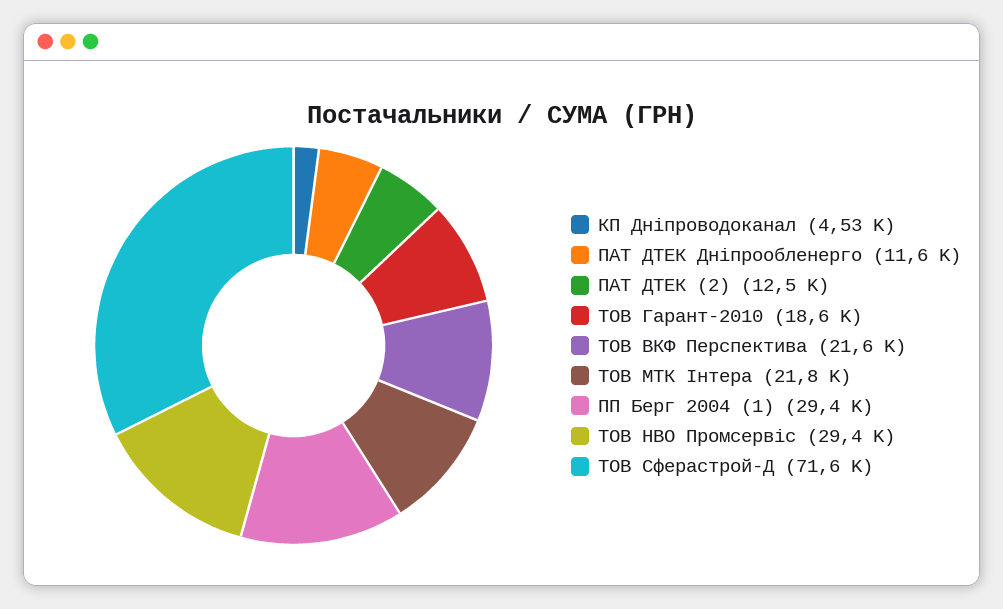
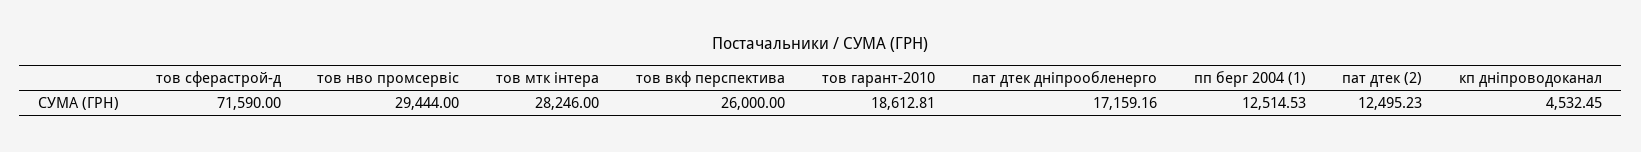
ПАТ ДТЕК Дніпрообленерго: 11600 -> 17159.16
ТОВ ВКФ Перспектива: 21600 -> 26000
ТОВ МТК Інтера: 21800 -> 28246
ПП Берг 2004 (1): 29400 -> 12514.53

